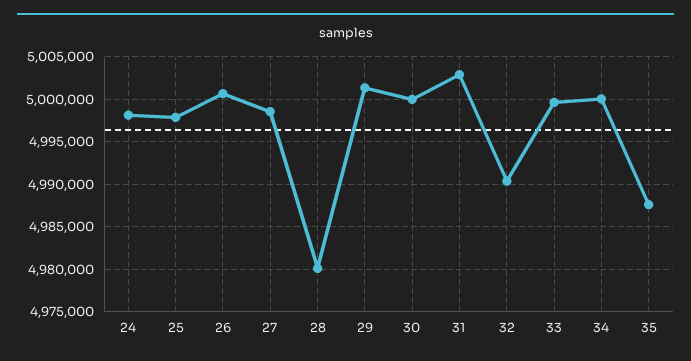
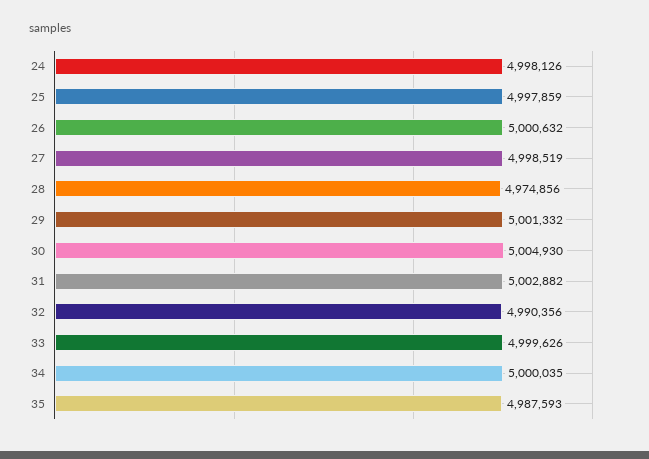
28: 4980000 -> 4974856
30: 5000000 -> 5004930

